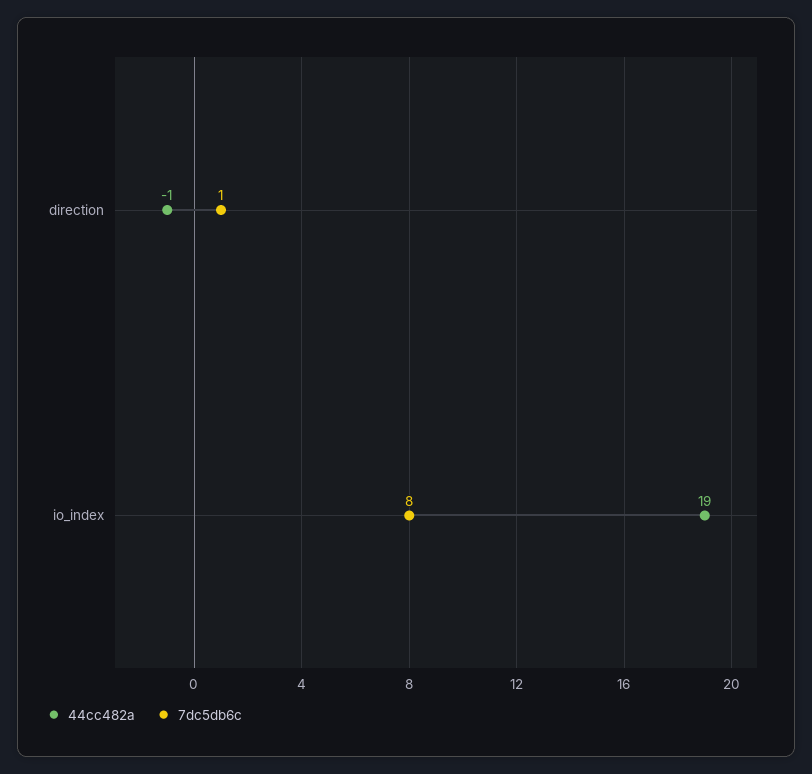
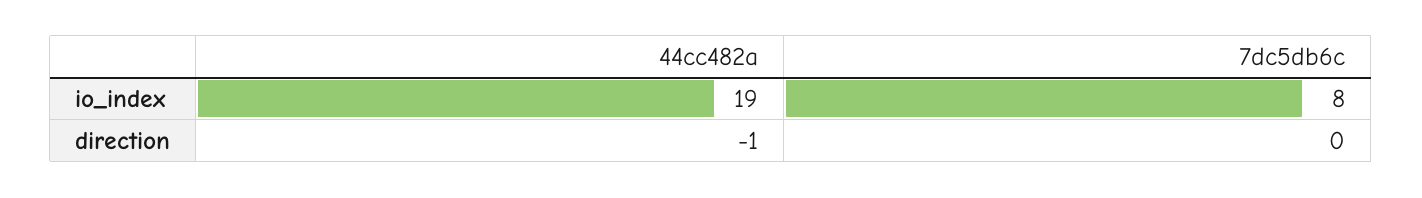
7dc5db6c, direction: 1 -> 0

